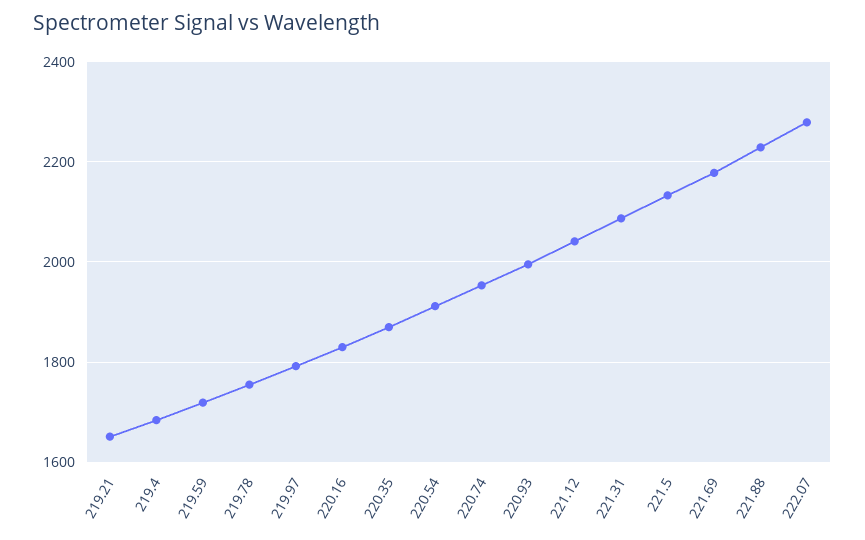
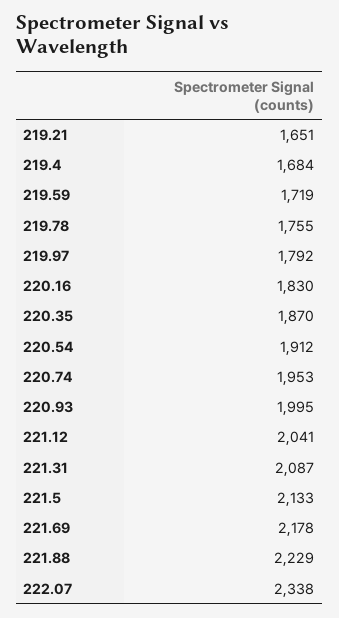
222.07: 2280 -> 2338

